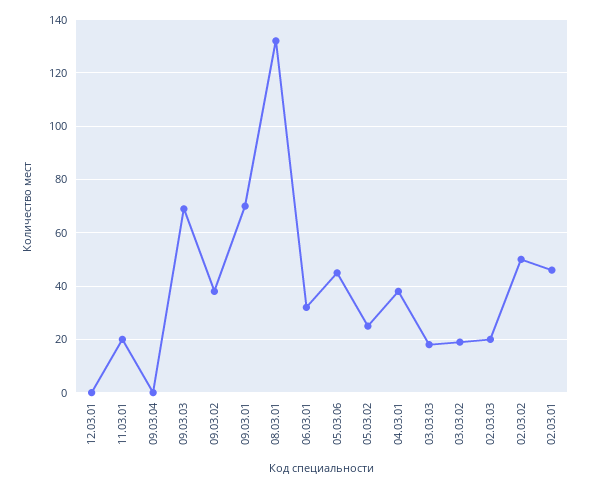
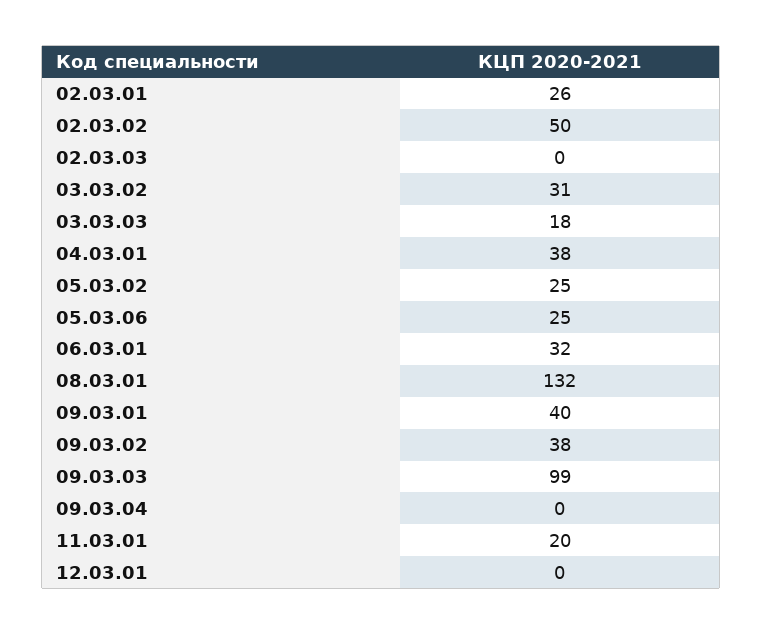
09.03.03: 70 -> 99
09.03.01: 70 -> 40
05.03.06: 45 -> 25
03.03.02: 20 -> 31
02.03.03: 20 -> 0
02.03.01: 45 -> 26

